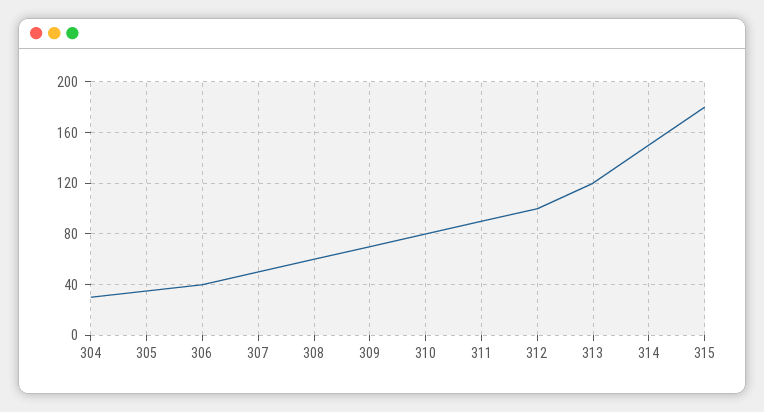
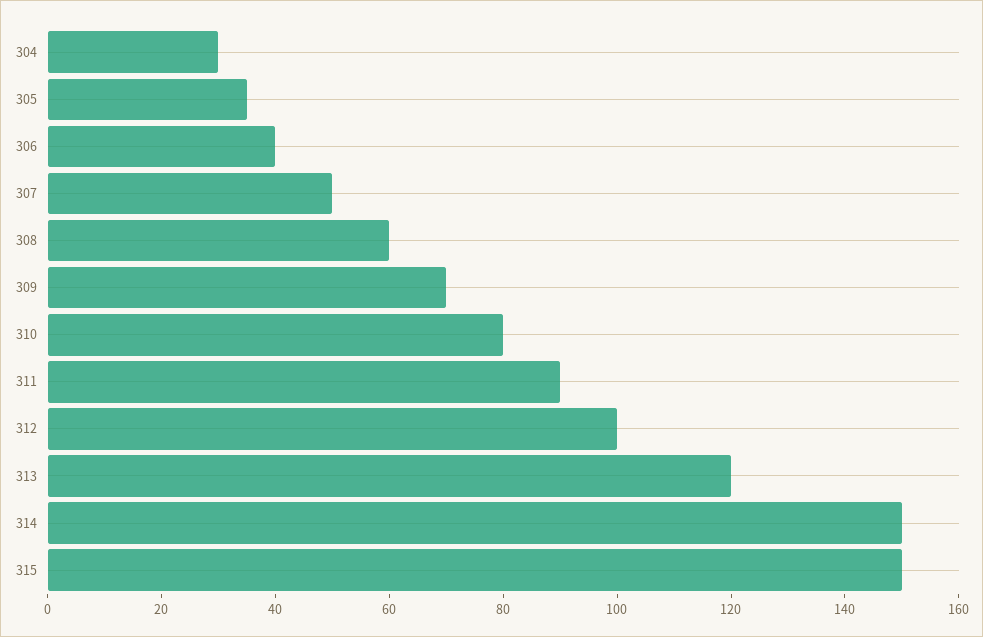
315: 180 -> 150

